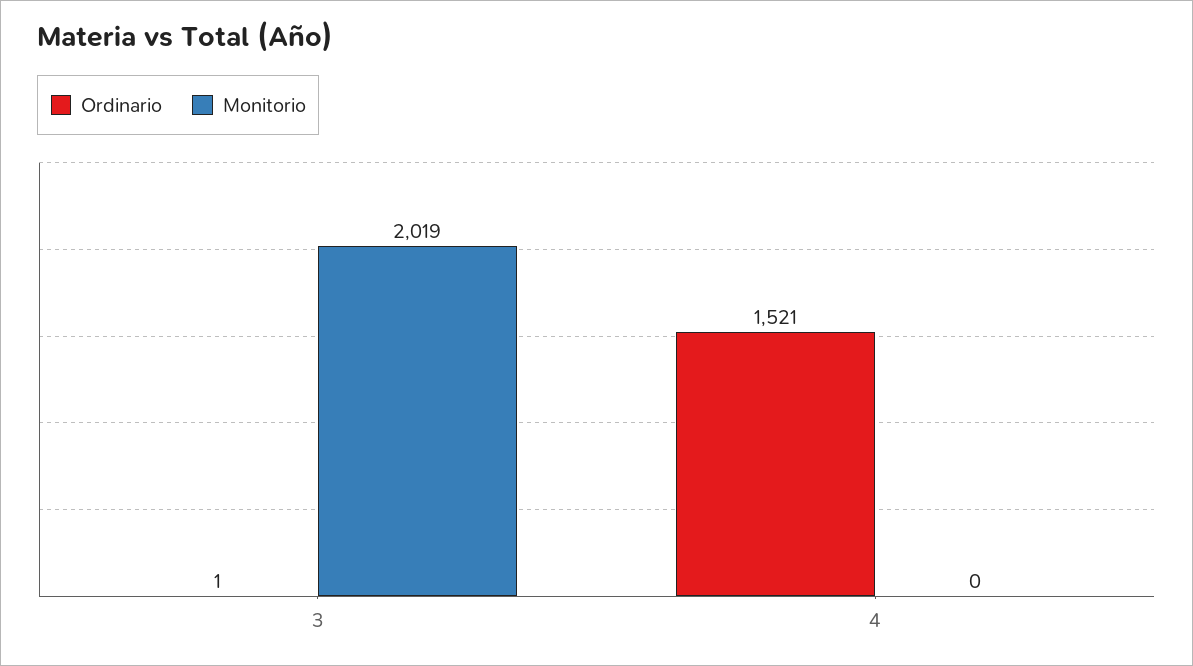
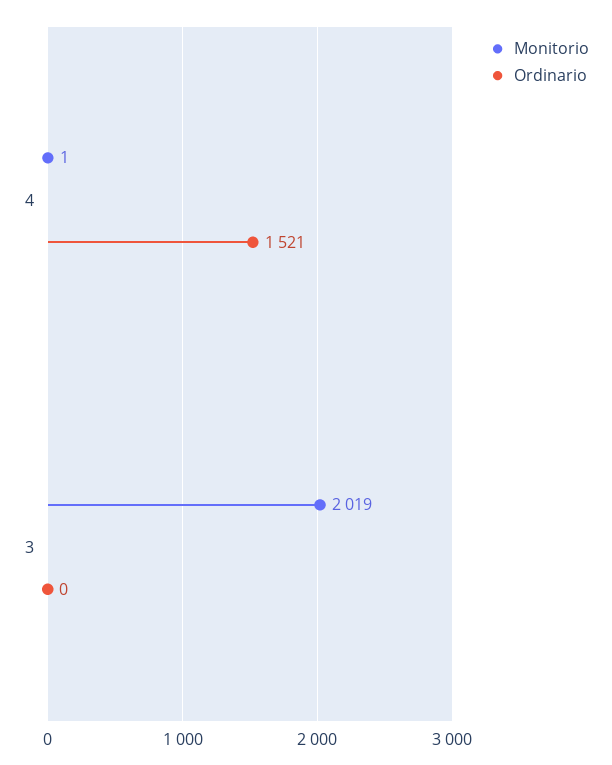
Ordinario, 3: 1 -> 0
Monitorio, 4: 0 -> 1

